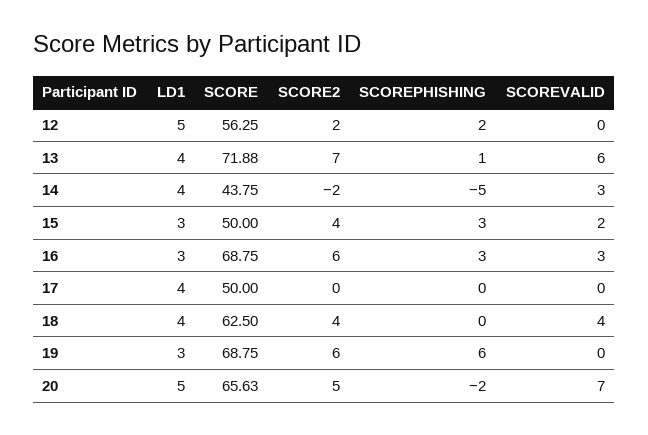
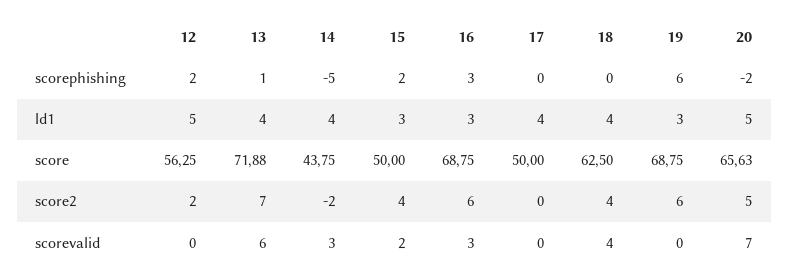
SCOREPHISHING, 15: 3 -> 2

